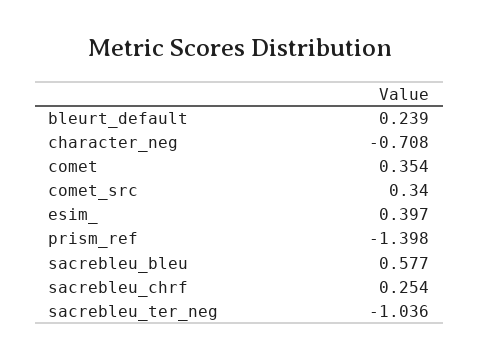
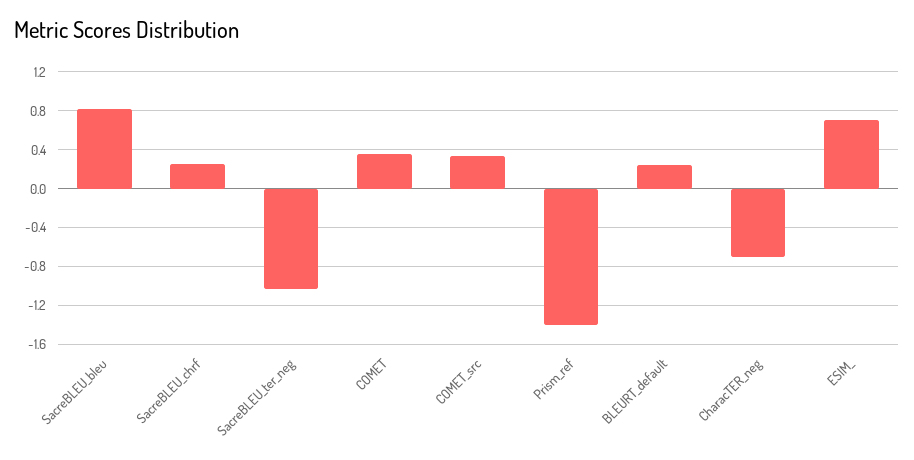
esim_: 0.397 -> 0.7
sacrebleu_bleu: 0.577 -> 0.8

